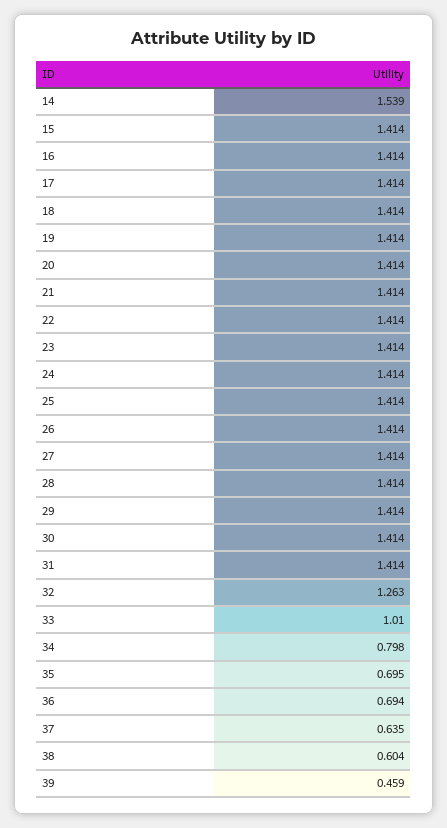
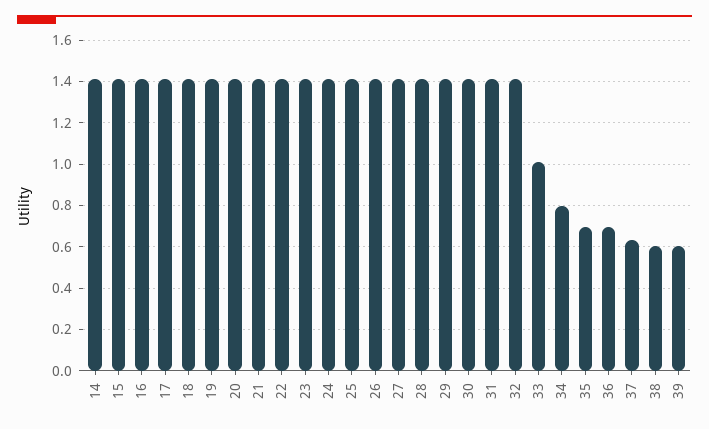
14: 1.539 -> 1.4
32: 1.263 -> 1.4
39: 0.459 -> 0.6

